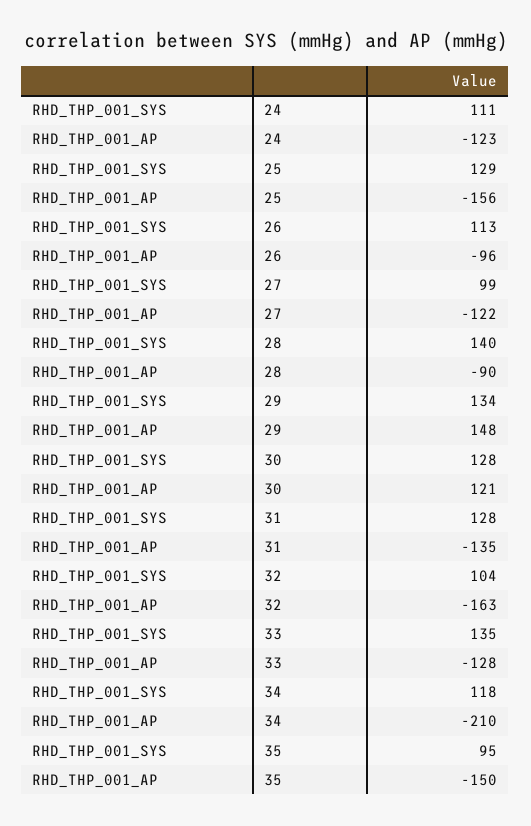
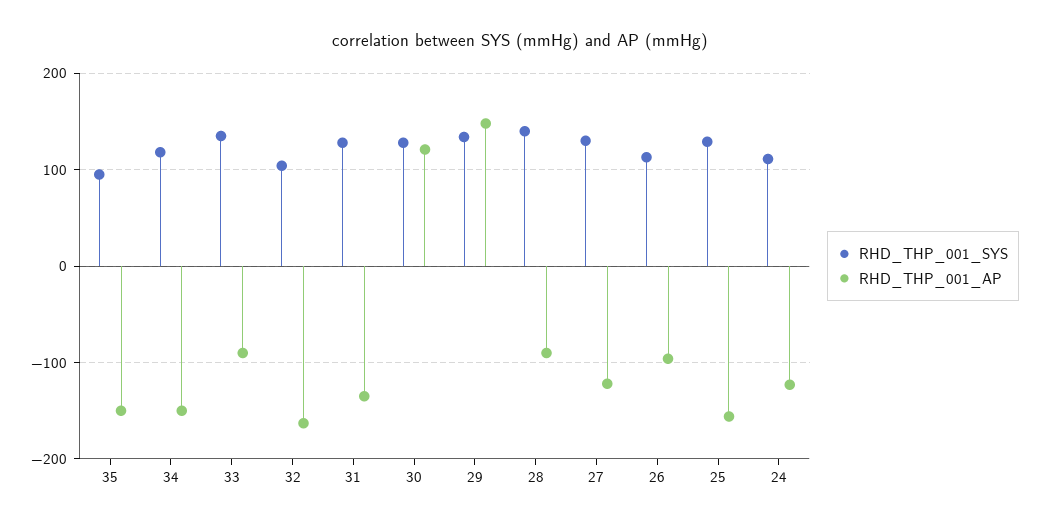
RHD_THP_001_SYS, 27: 99 -> 130
RHD_THP_001_AP, 33: -128 -> -90
RHD_THP_001_AP, 34: -210 -> -150

